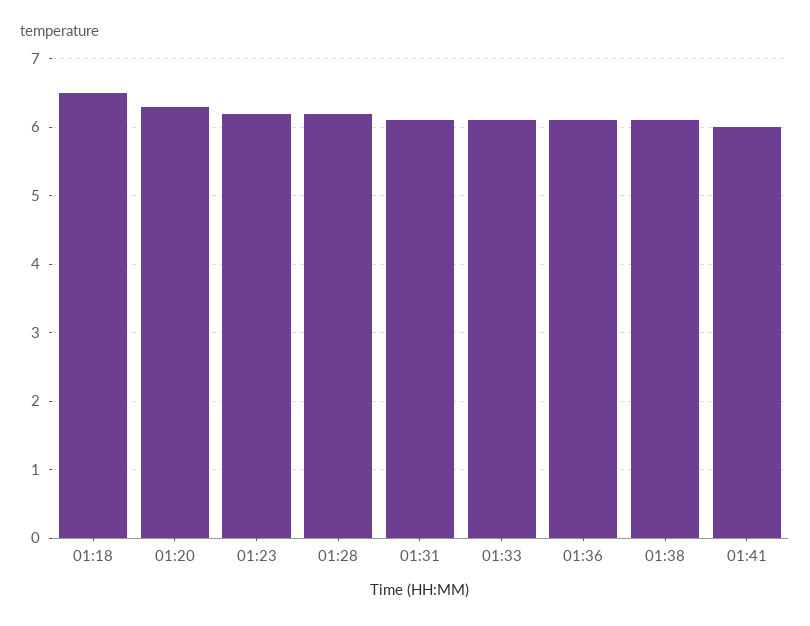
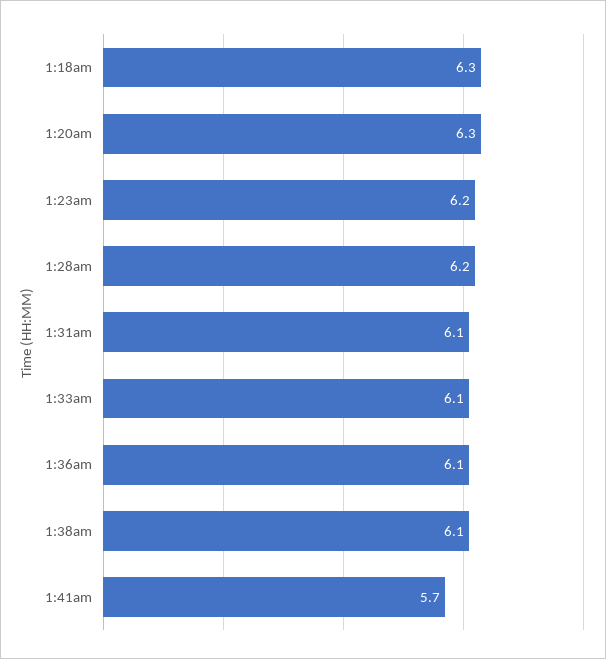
01:18: 6.5 -> 6.3
01:41: 6 -> 5.7

